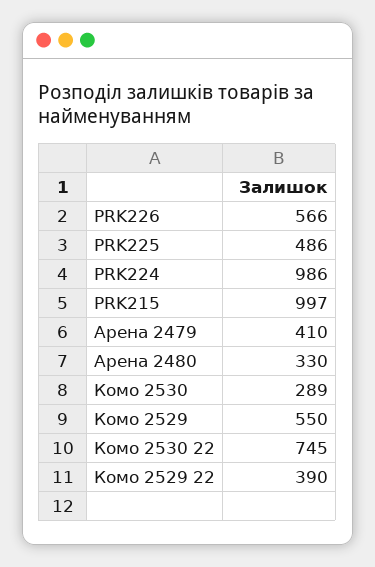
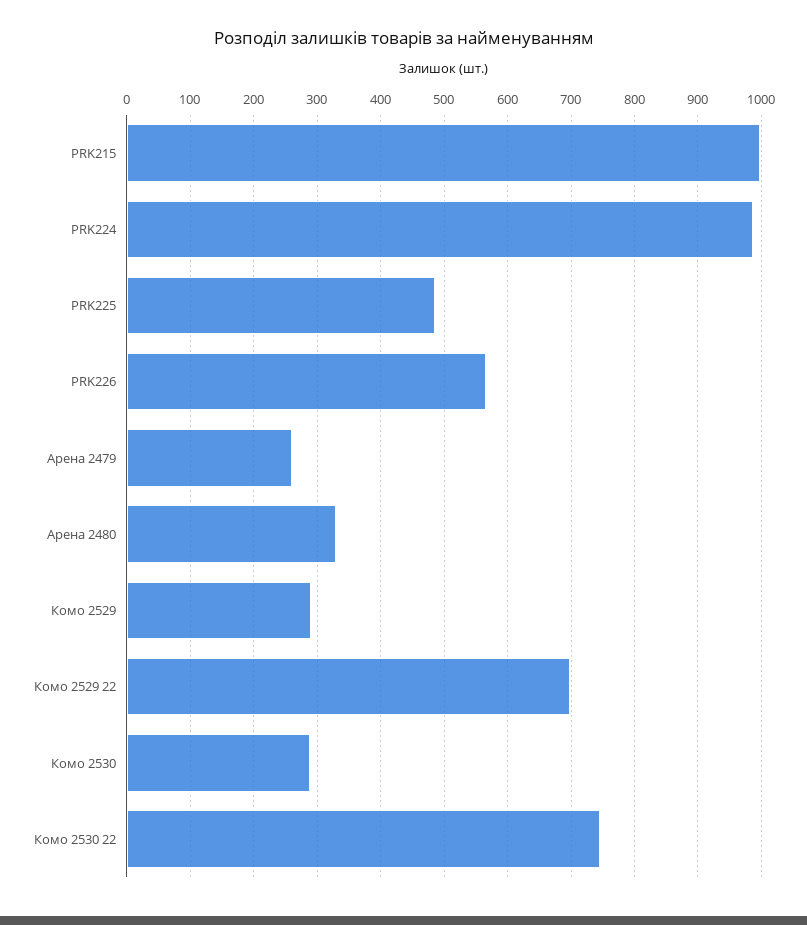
Арена 2479: 410 -> 260
Комо 2529: 550 -> 290
Комо 2529 22: 390 -> 700

